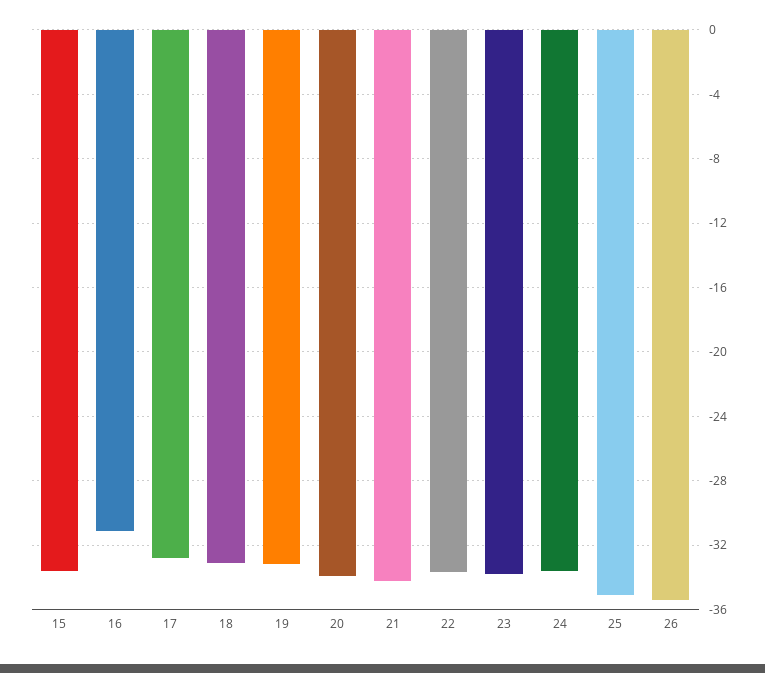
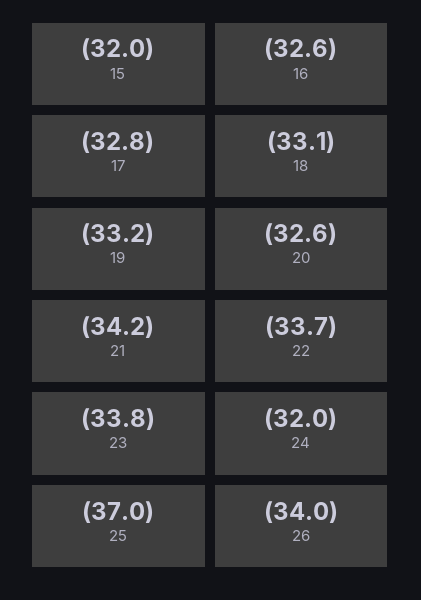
15: -33.5 -> -32
16: -31 -> -32.6
20: -34 -> -32.6
24: -33.5 -> -32
25: -35 -> -37
26: -35.5 -> -34

